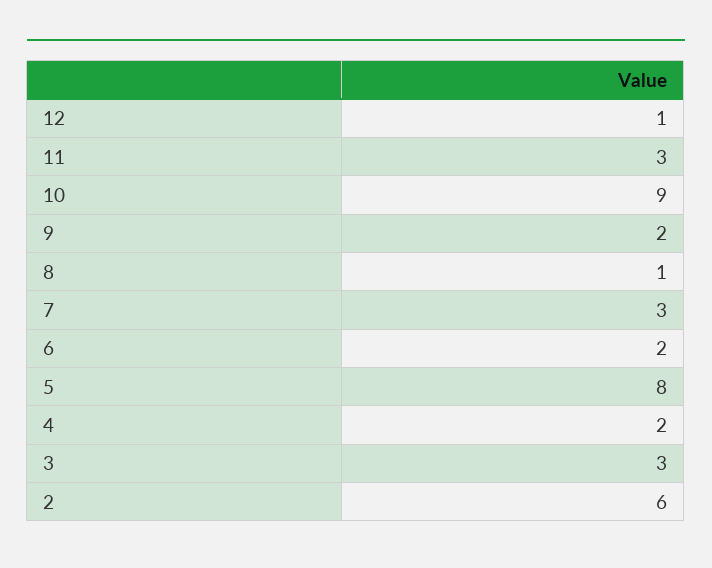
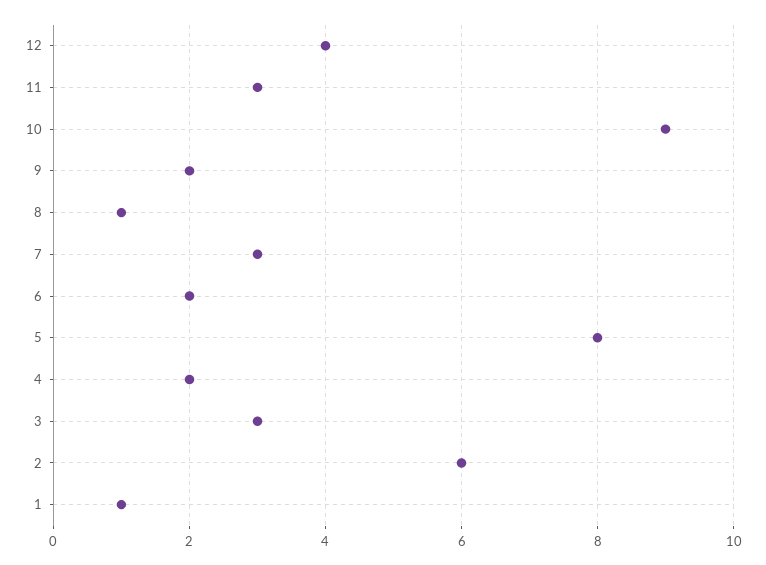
12: 1 -> 4
1: none -> 1

